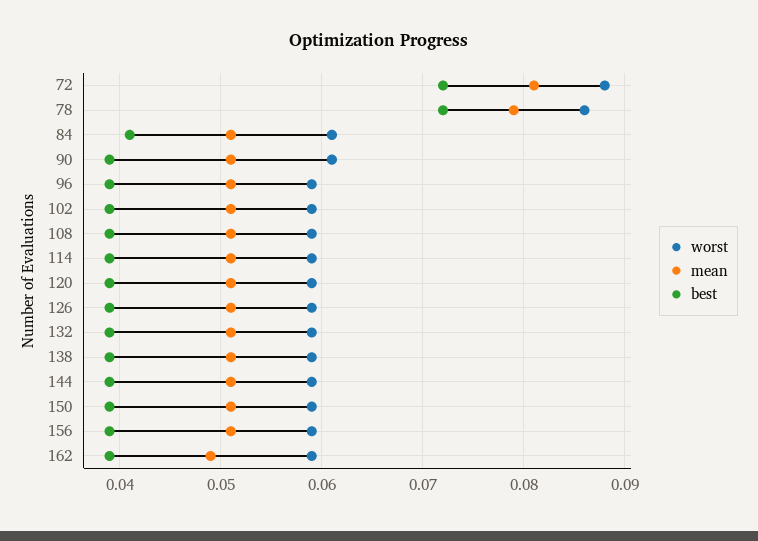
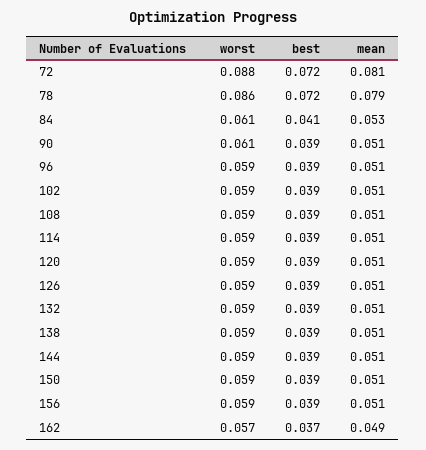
mean, 84: 0.051 -> 0.053
worst, 162: 0.059 -> 0.057
best, 162: 0.039 -> 0.037

